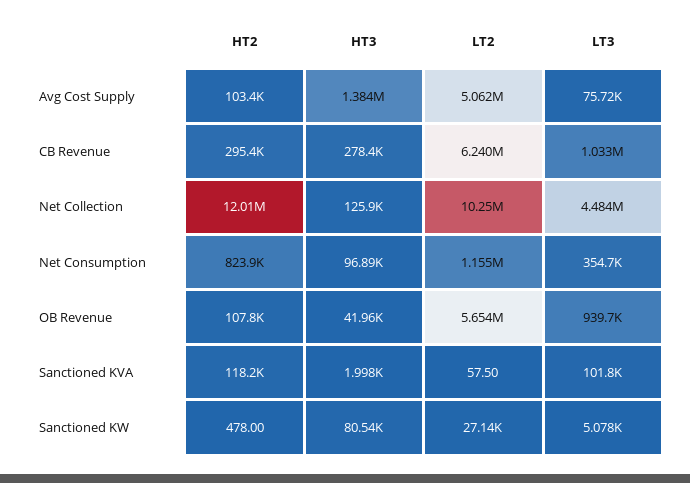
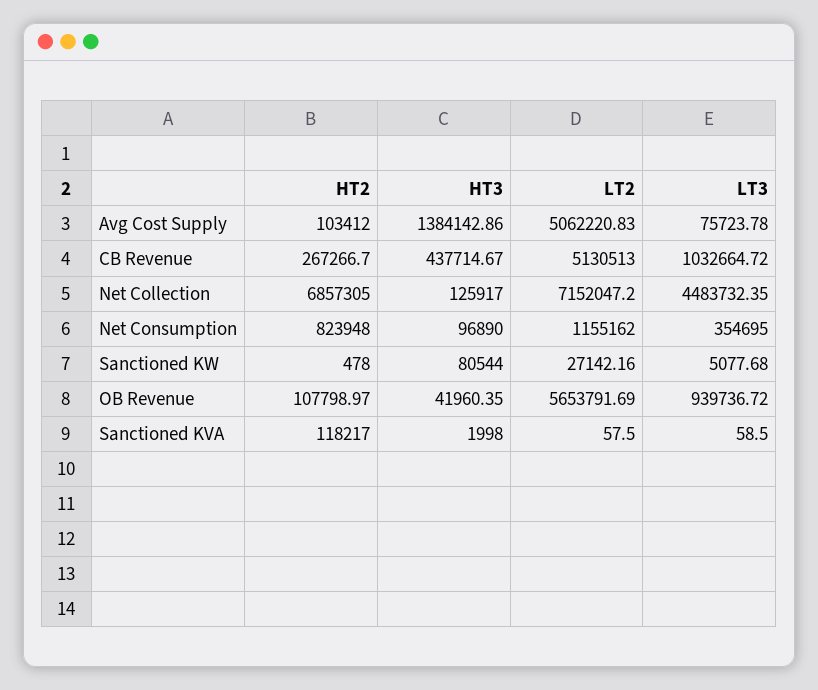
HT2, CB Revenue: 295400 -> 267266.7
HT3, CB Revenue: 278400 -> 437714.67
LT2, CB Revenue: 6240000 -> 5130513
HT2, Net Collection: 12010000 -> 6857305
LT2, Net Collection: 10250000 -> 7152047.2
LT3, Sanctioned KVA: 101800 -> 58.5

